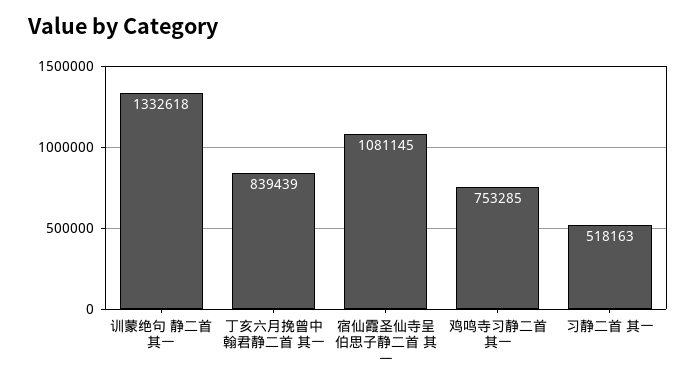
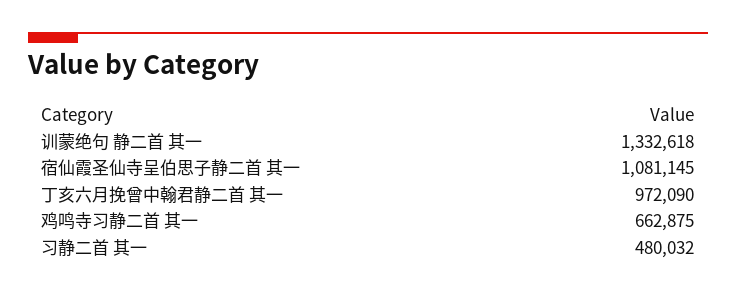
丁亥六月挽曾中翰君静二首 其一: 839439 -> 972090
鸡鸣寺习静二首 其一: 753285 -> 662875
习静二首 其一: 518163 -> 480032

